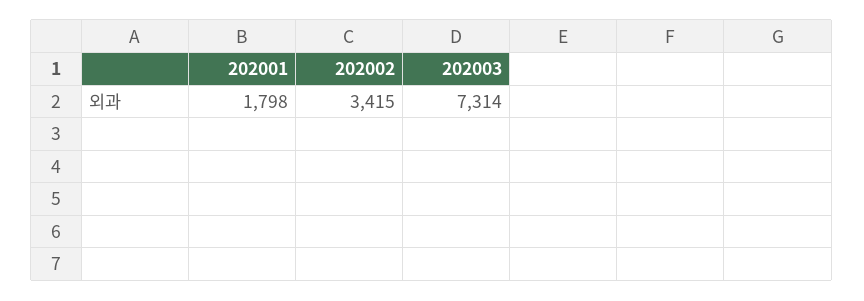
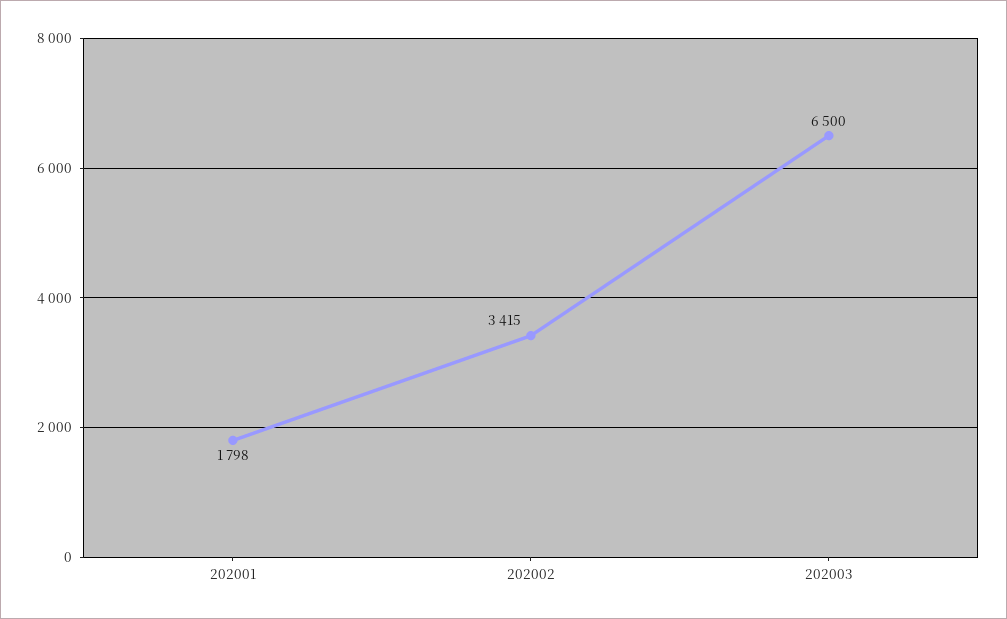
202003: 7314 -> 6500

